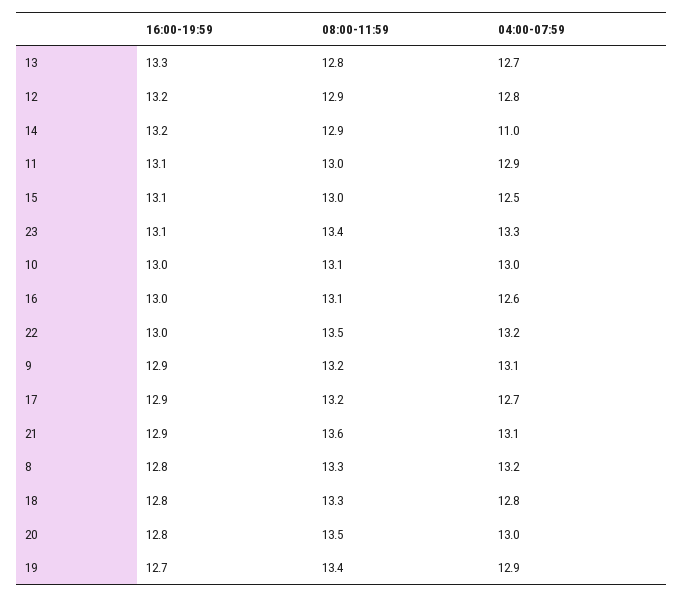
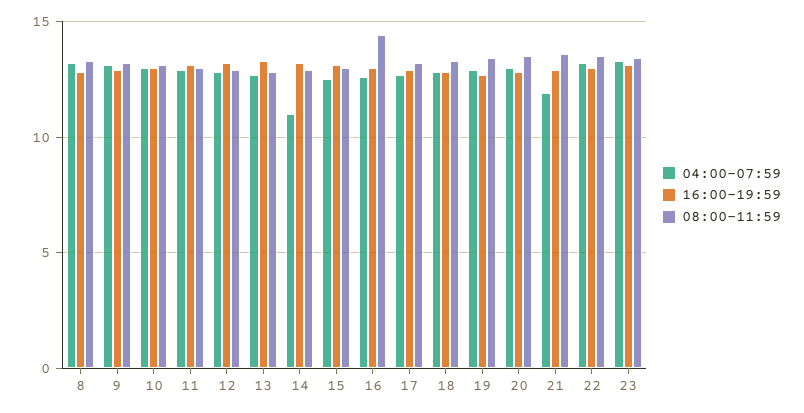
08:00-11:59, 16: 13.1 -> 14.5
04:00-07:59, 21: 13.1 -> 12

